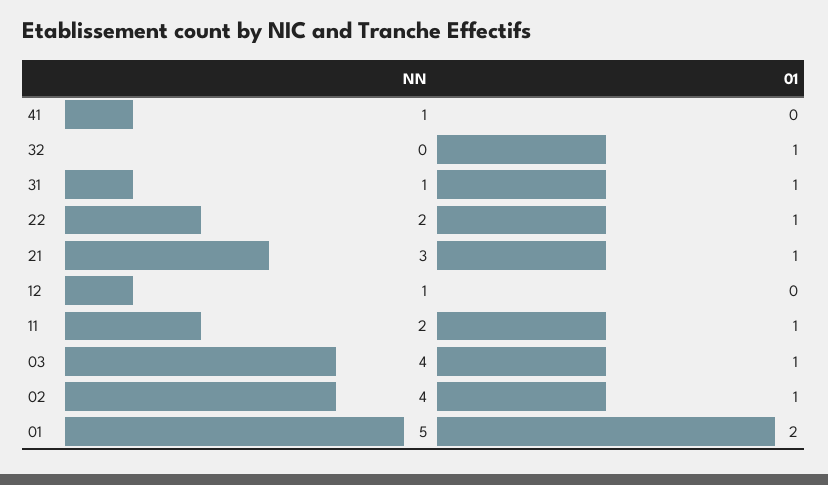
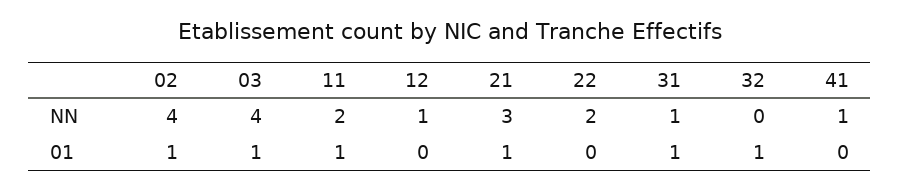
01, 22: 1 -> 0
NN, 01: 5 -> none
01, 01: 2 -> none

